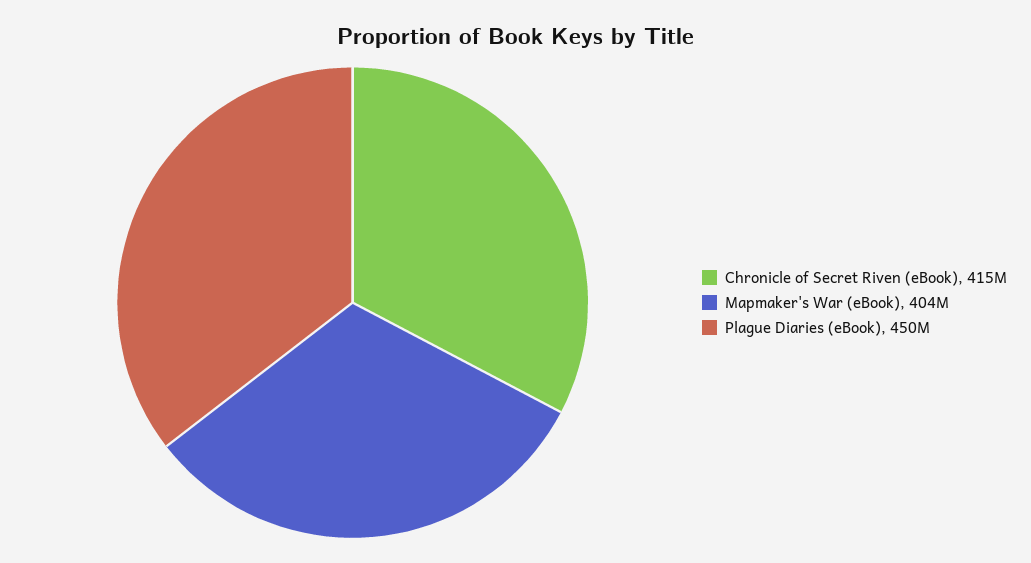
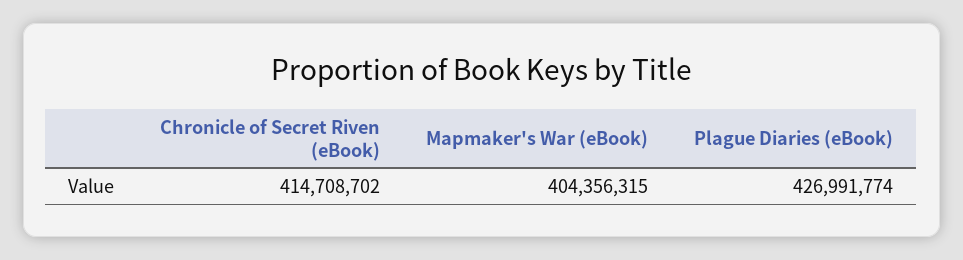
Plague Diaries (eBook): 450000000 -> 426991774

